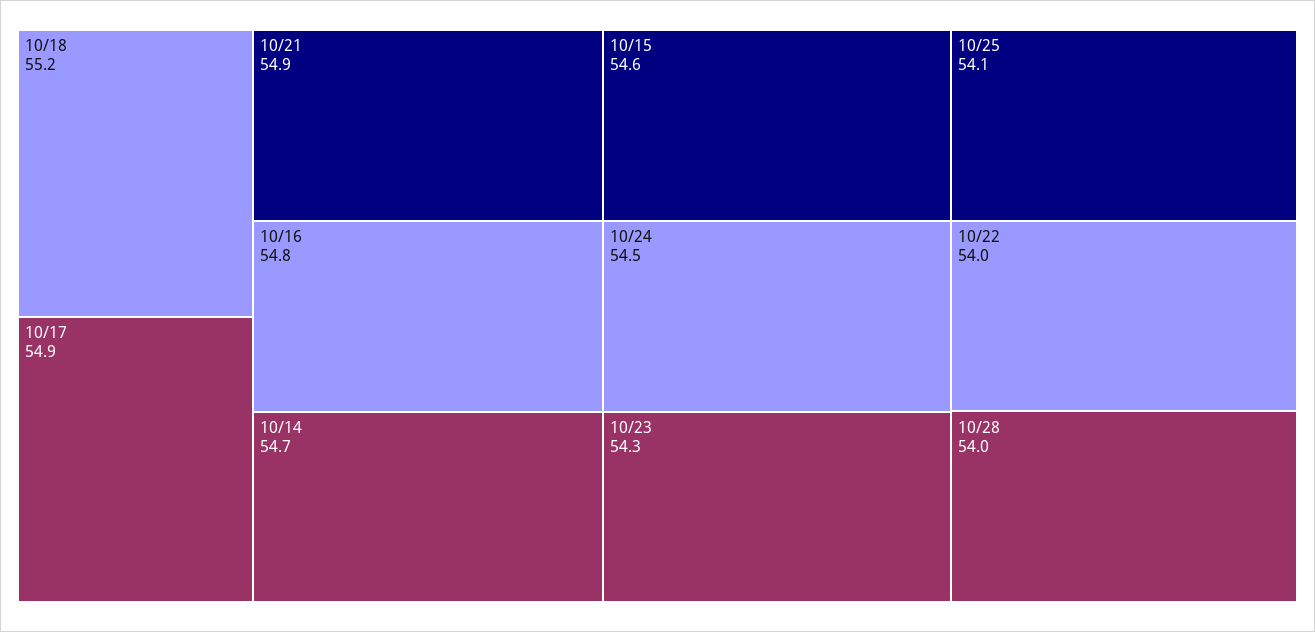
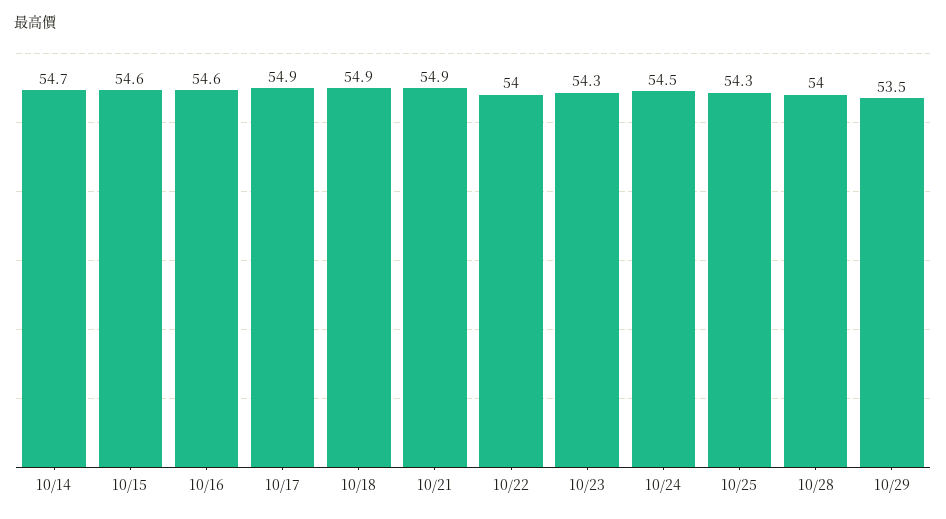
10/18: 55.2 -> 54.9
10/16: 54.8 -> 54.6
10/25: 54.1 -> 54.3
10/29: none -> 53.5

